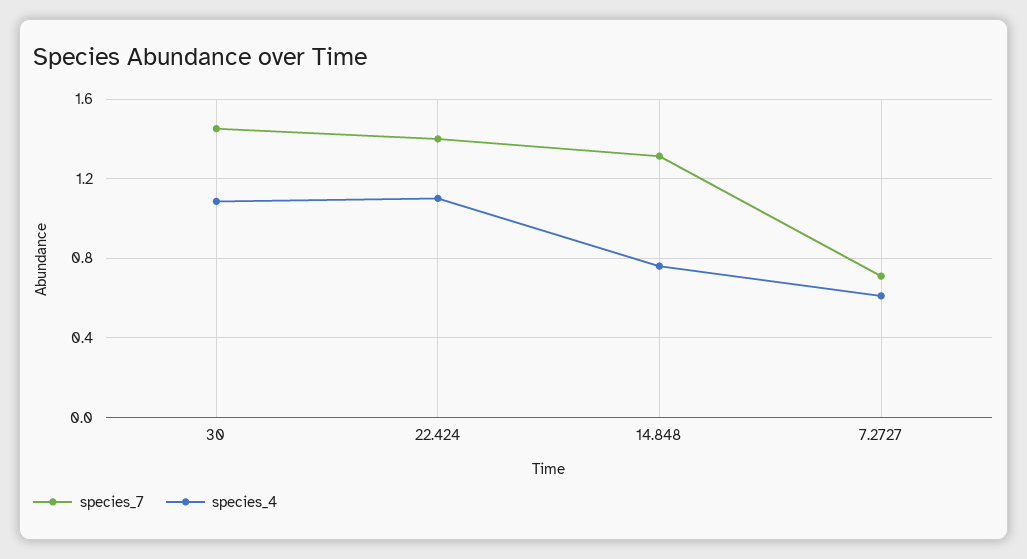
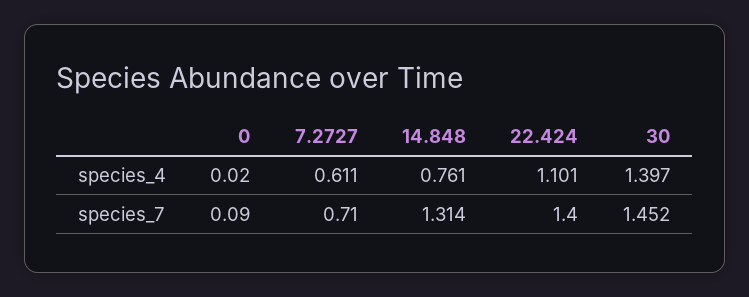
species_4, 30: 1.1 -> 1.397
species_4, 0: none -> 0.02
species_7, 0: none -> 0.09

